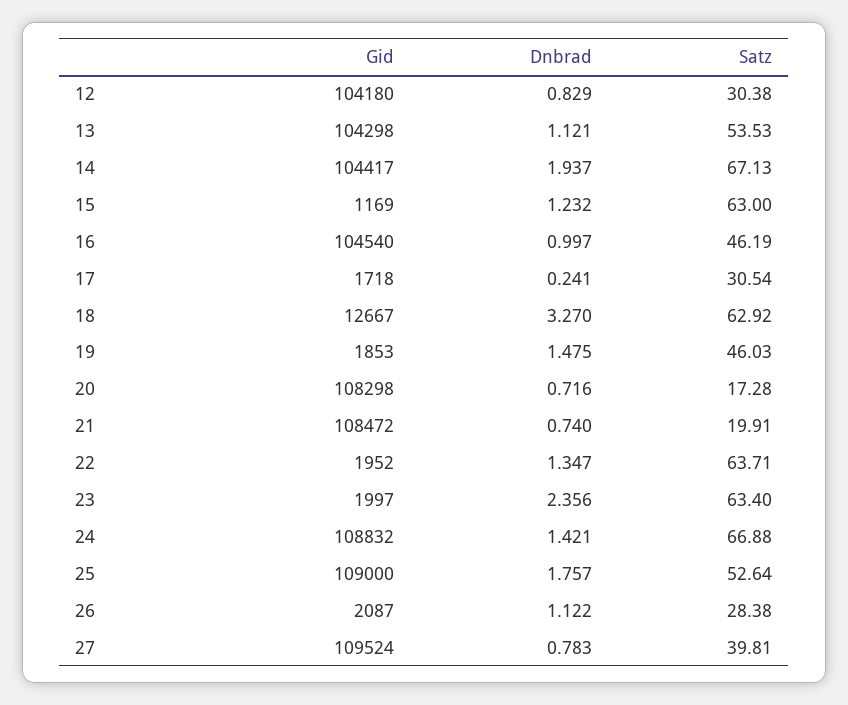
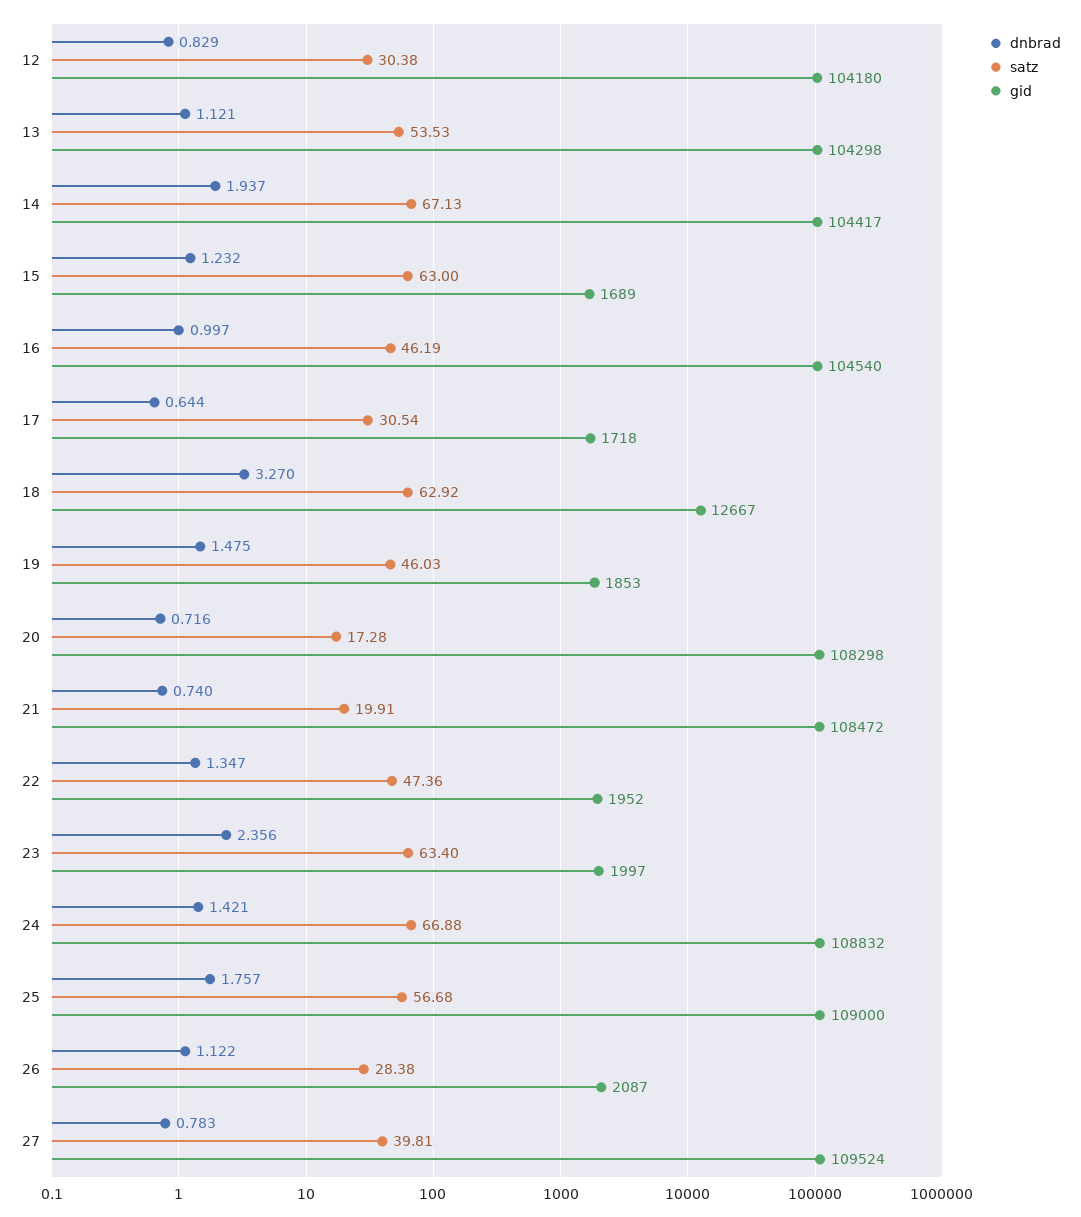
Gid, 15: 1169 -> 1689
Dnbrad, 17: 0.241 -> 0.644
Satz, 22: 63.71 -> 47.36
Satz, 25: 52.64 -> 56.68

